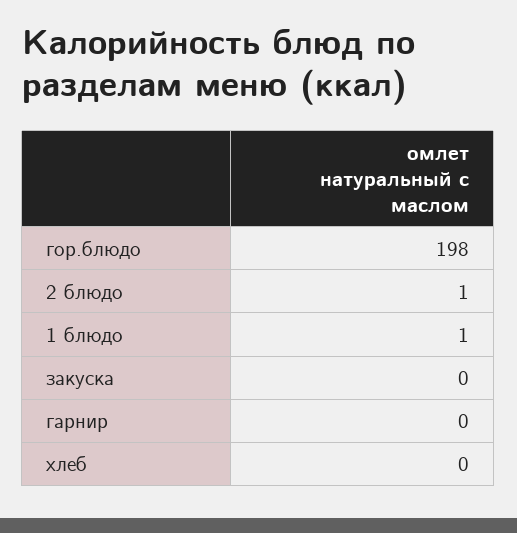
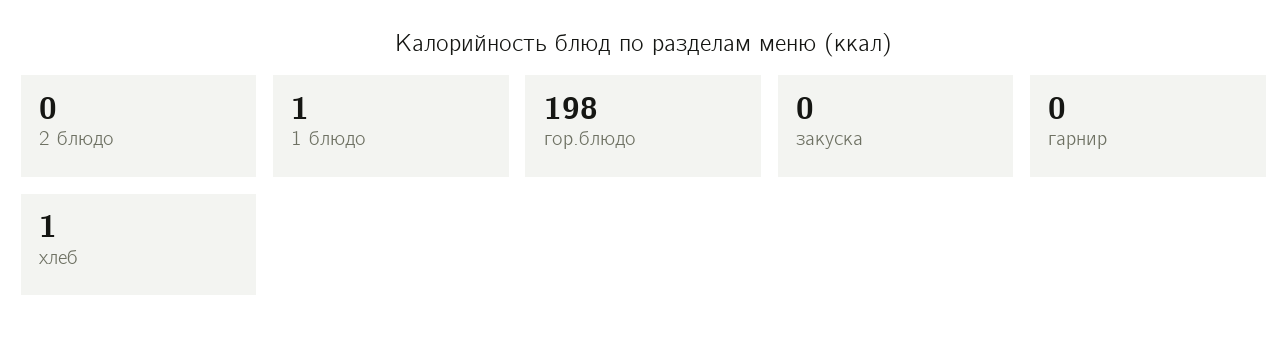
2 блюдо: 1 -> 0
хлеб: 0 -> 1

